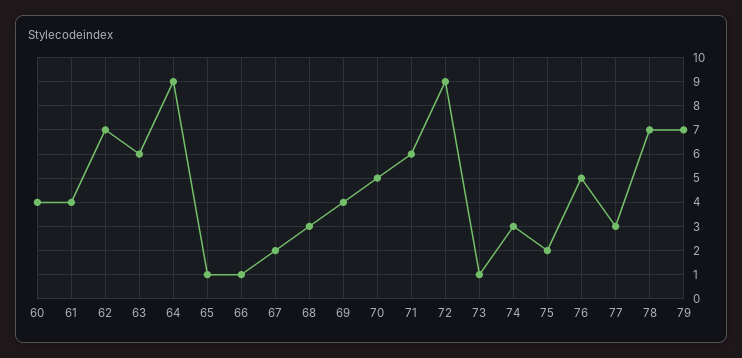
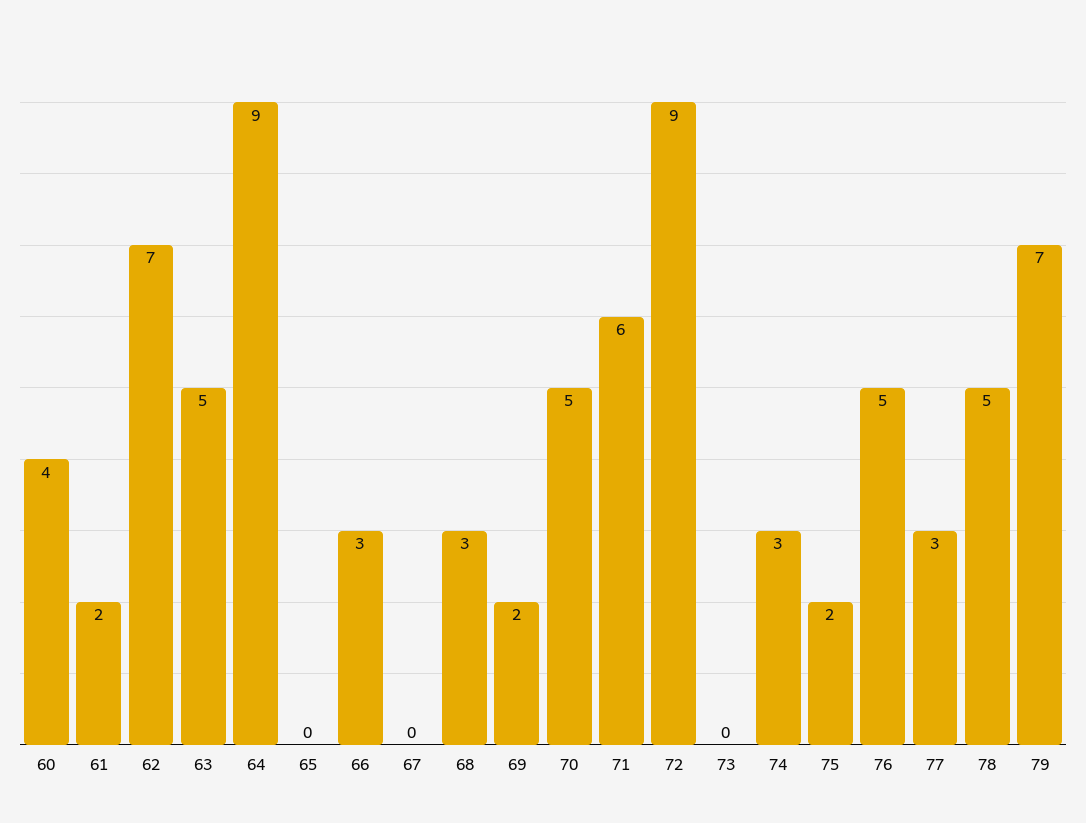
61: 4 -> 2
63: 6 -> 5
65: 1 -> 0
66: 1 -> 3
67: 2 -> 0
69: 4 -> 2
73: 1 -> 0
78: 7 -> 5

